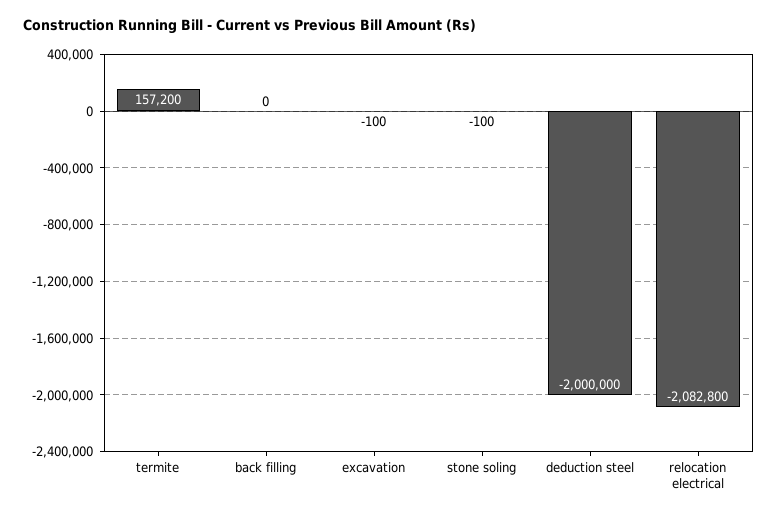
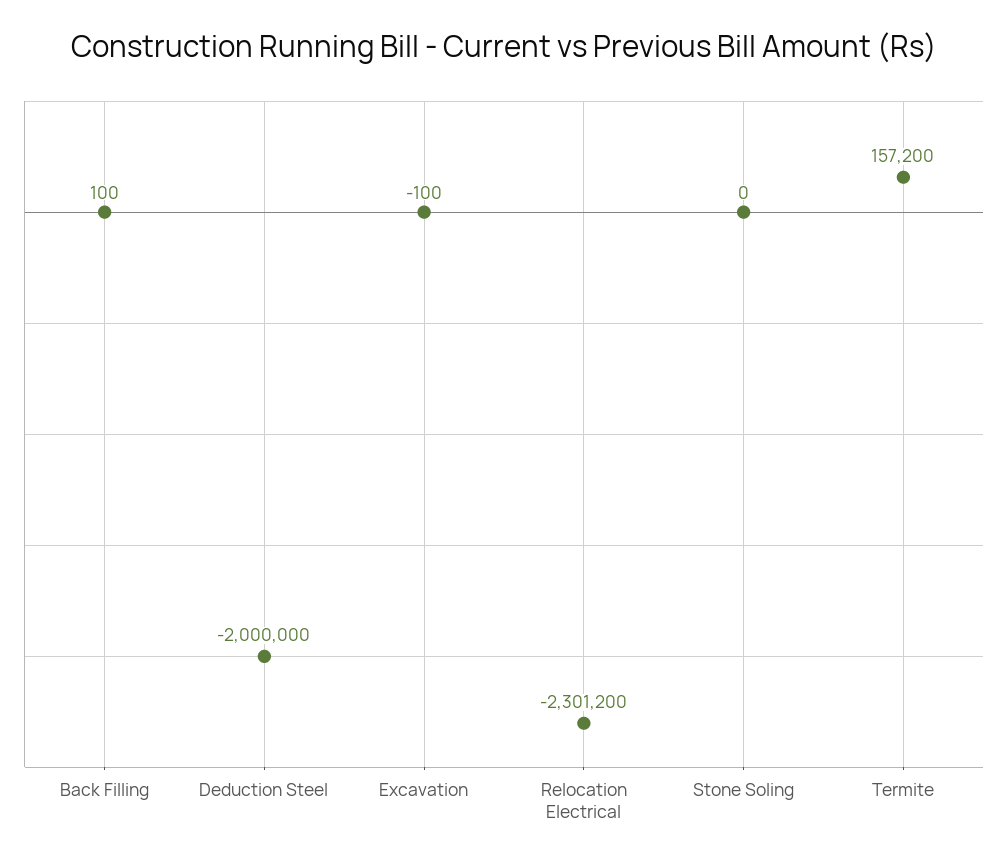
back filling: 0 -> 100
stone soling: -100 -> 0
relocation electrical: -2082800 -> -2301200

